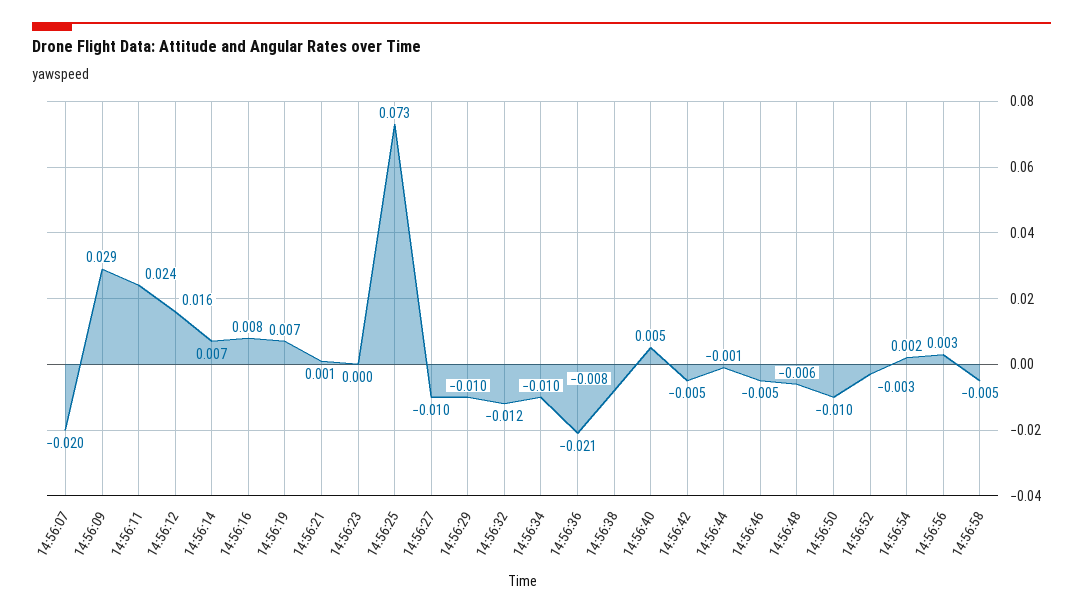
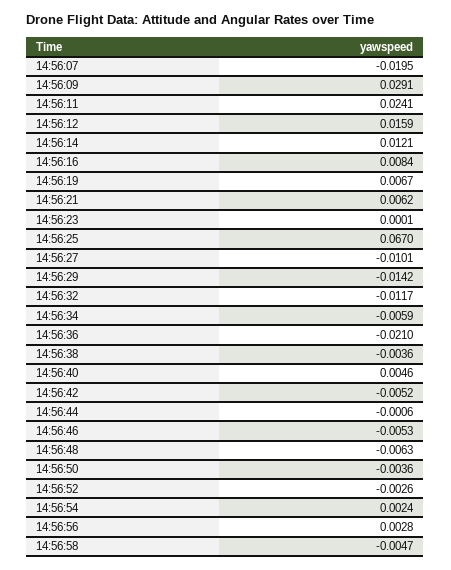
14:56:14: 0.007 -> 0.0121
14:56:21: 0.001 -> 0.0062
14:56:25: 0.073 -> 0.067
14:56:29: -0.01 -> -0.0142
14:56:34: -0.01 -> -0.0059
14:56:38: -0.008 -> -0.0036
14:56:50: -0.01 -> -0.0036

